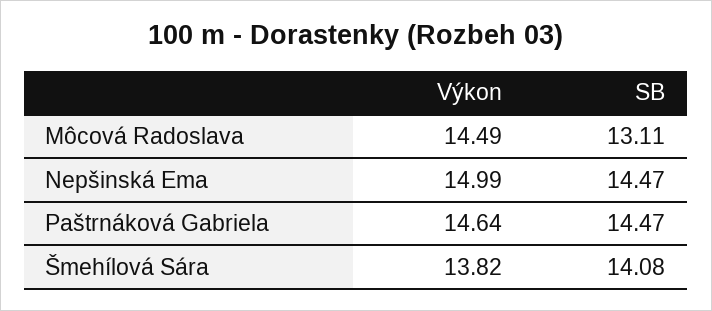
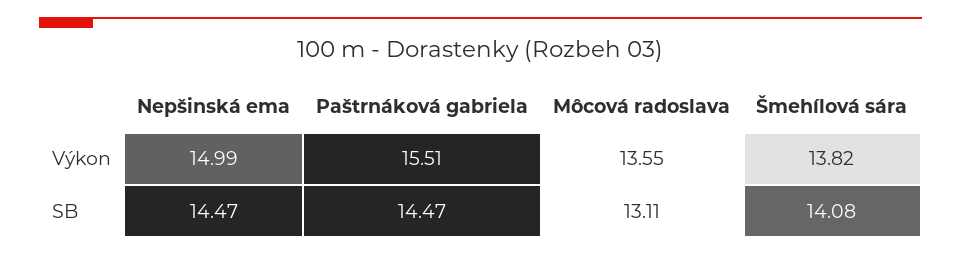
Výkon, Môcová Radoslava: 14.49 -> 13.55
Výkon, Paštrnáková Gabriela: 14.64 -> 15.51

